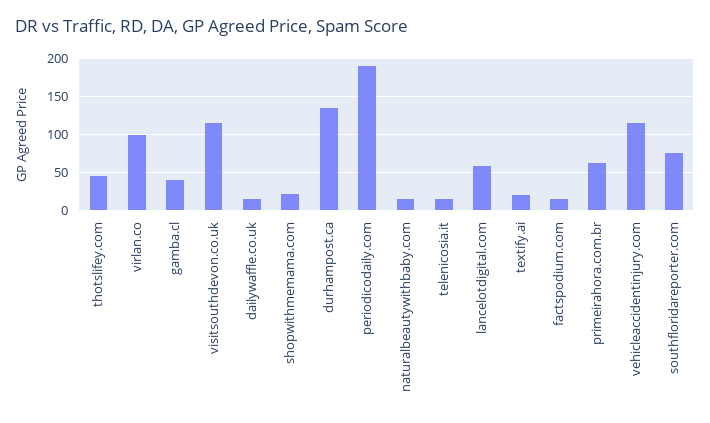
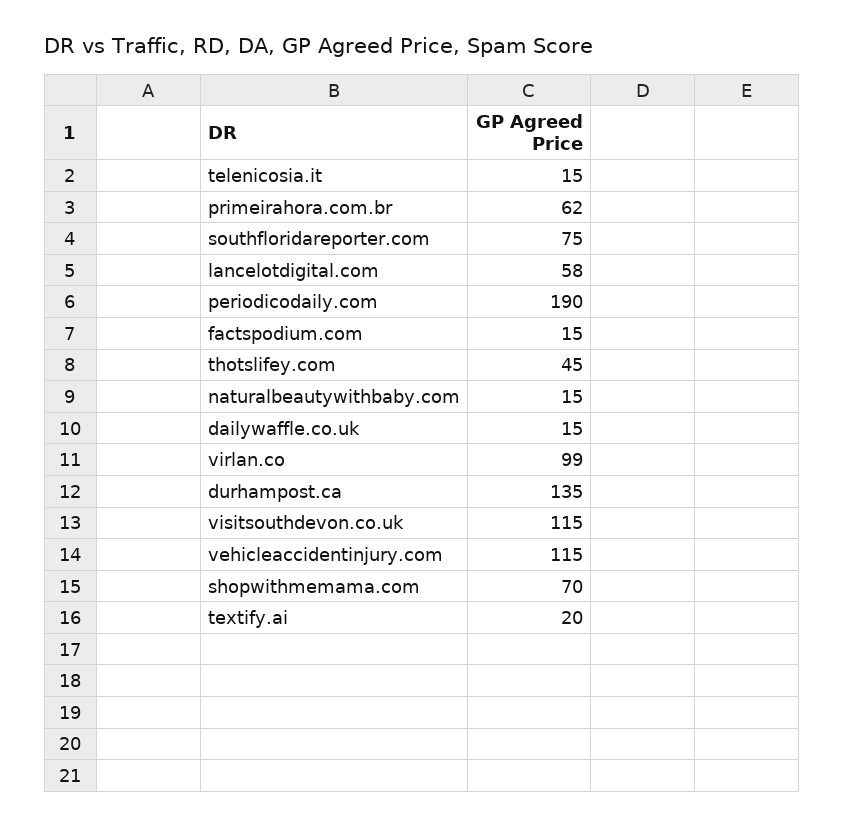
gamba.cl: 40 -> none
shopwithmemama.com: 20 -> 70

